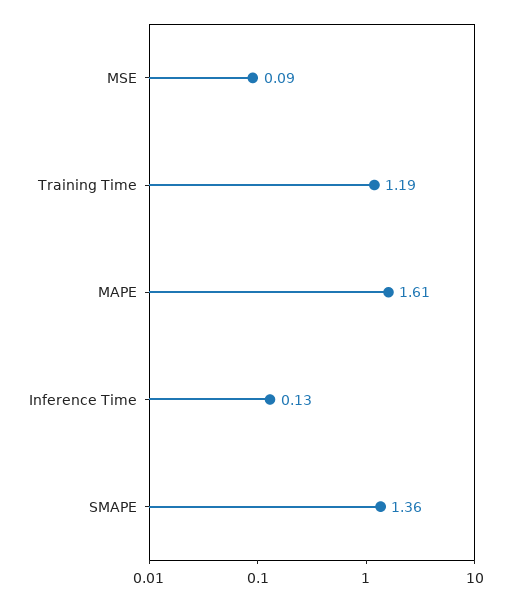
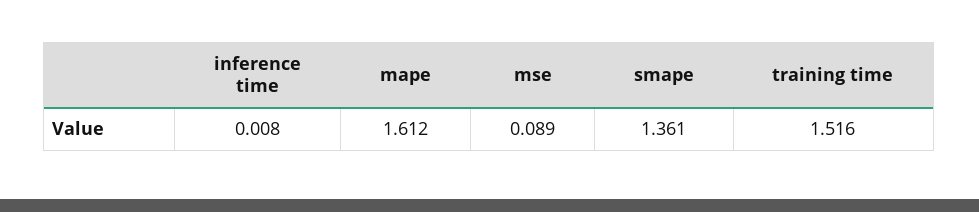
Training Time: 1.19 -> 1.516
Inference Time: 0.13 -> 0.008

